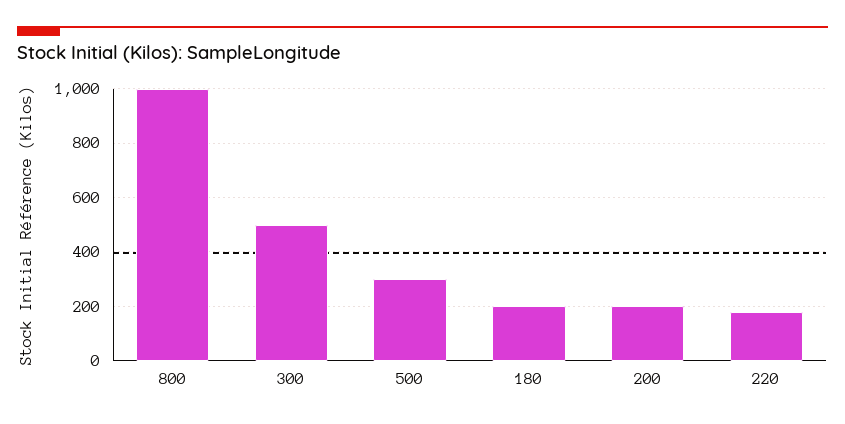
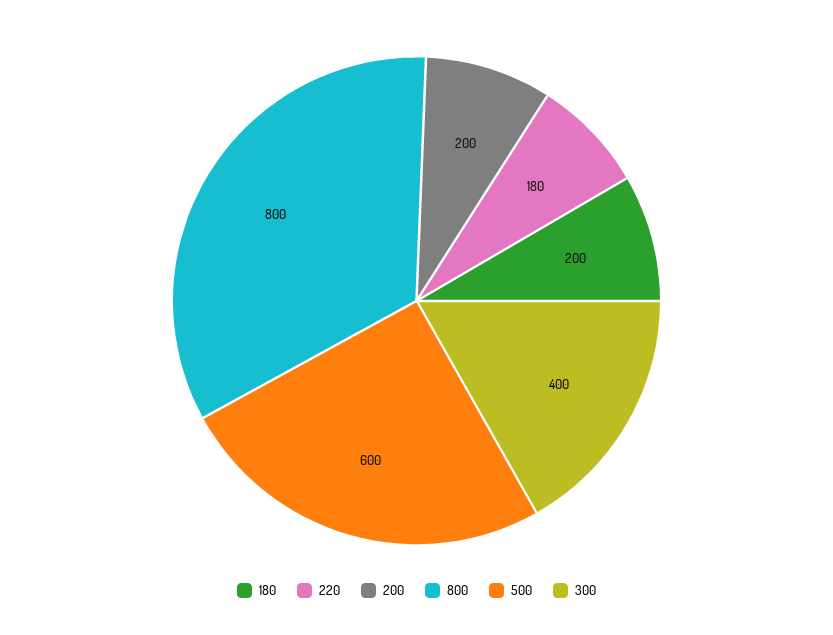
800: 1000 -> 800
300: 500 -> 400
500: 300 -> 600

